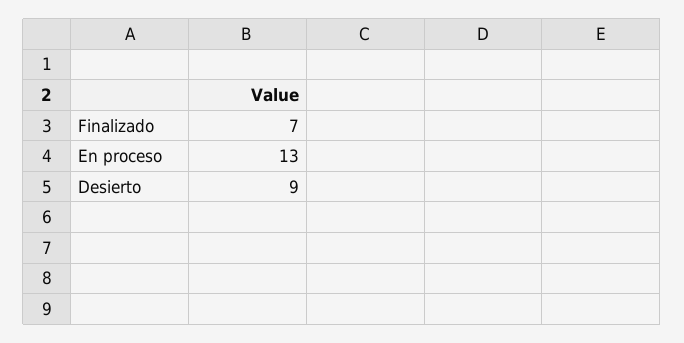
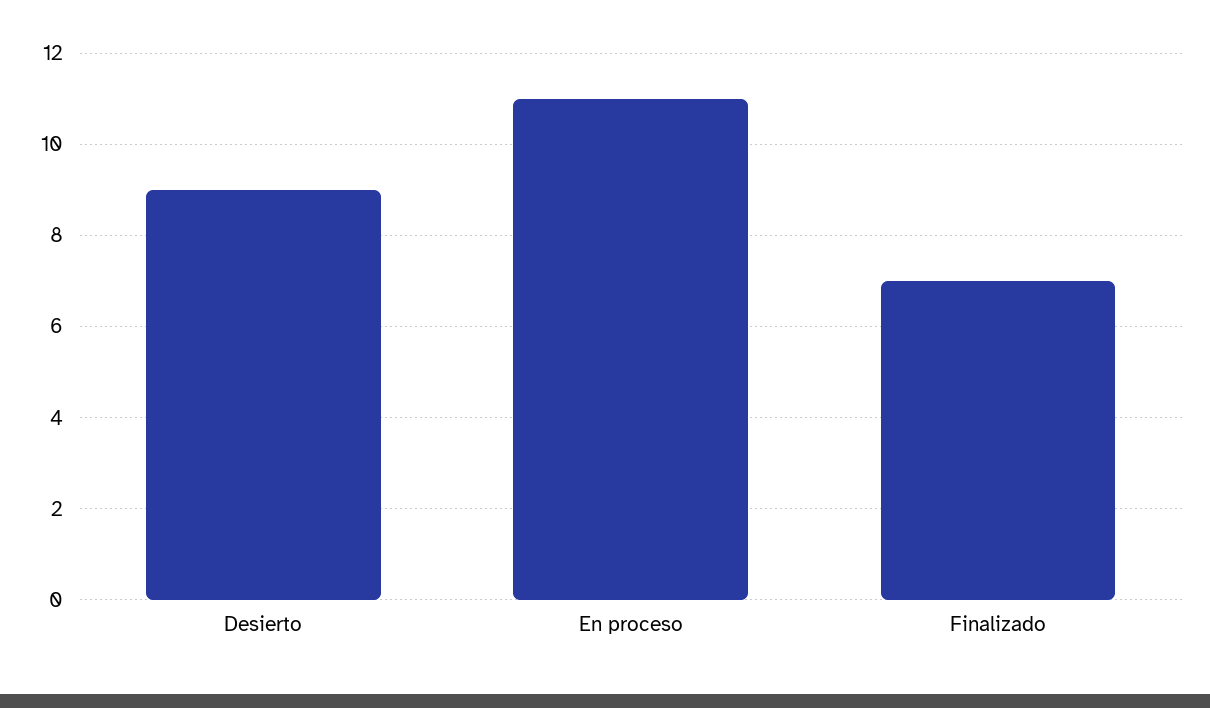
En proceso: 13 -> 11

